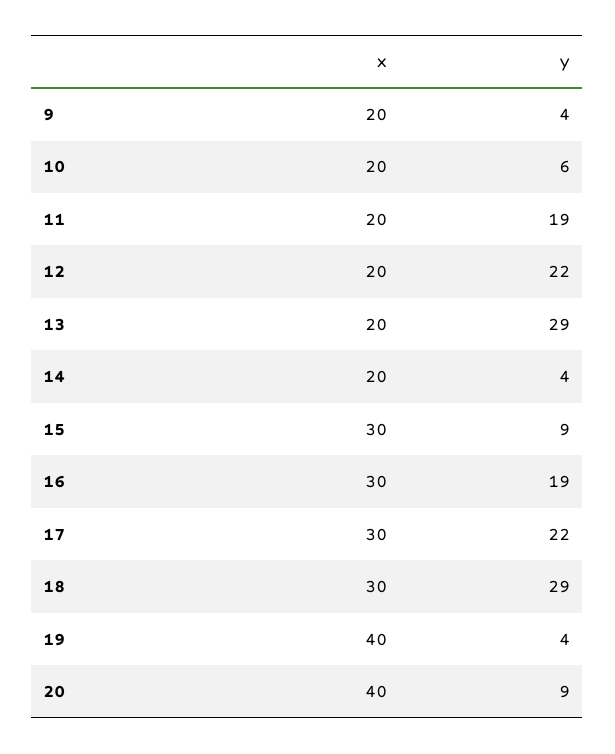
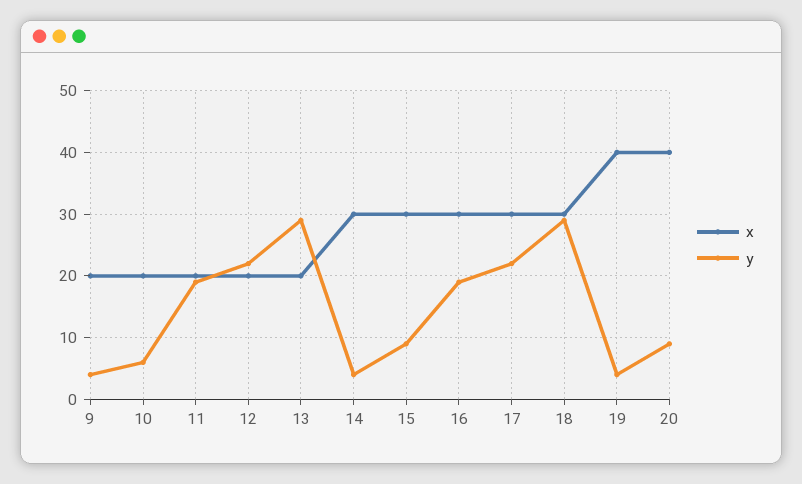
x, 14: 20 -> 30

